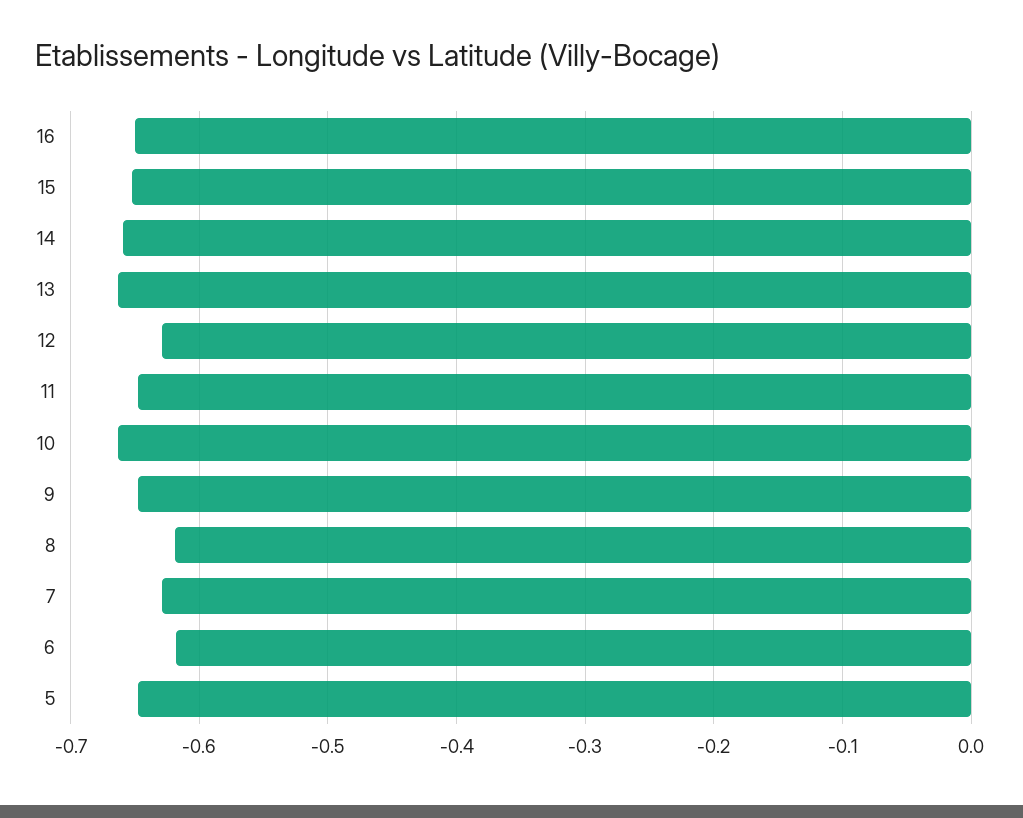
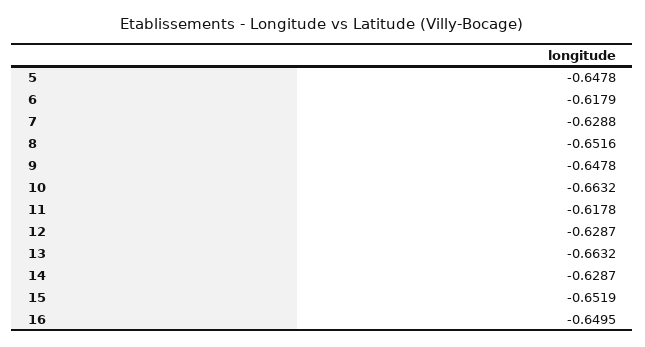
14: -0.66 -> -0.6287
11: -0.65 -> -0.6178
8: -0.62 -> -0.6516

